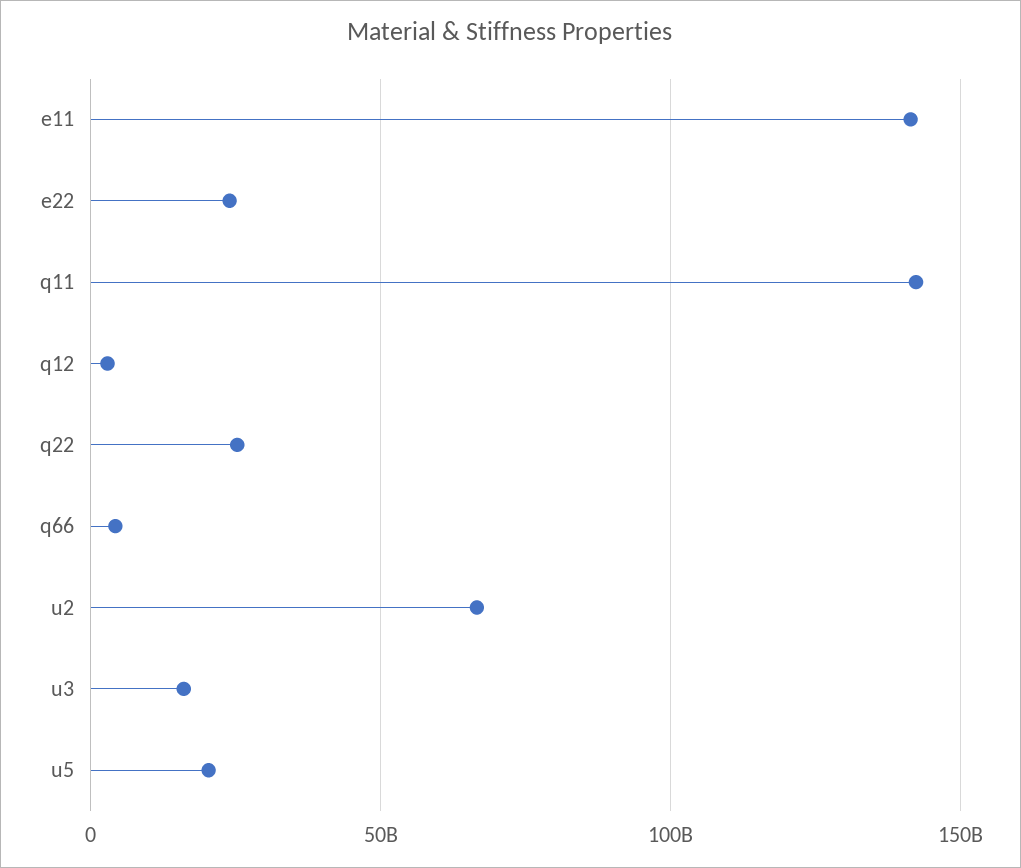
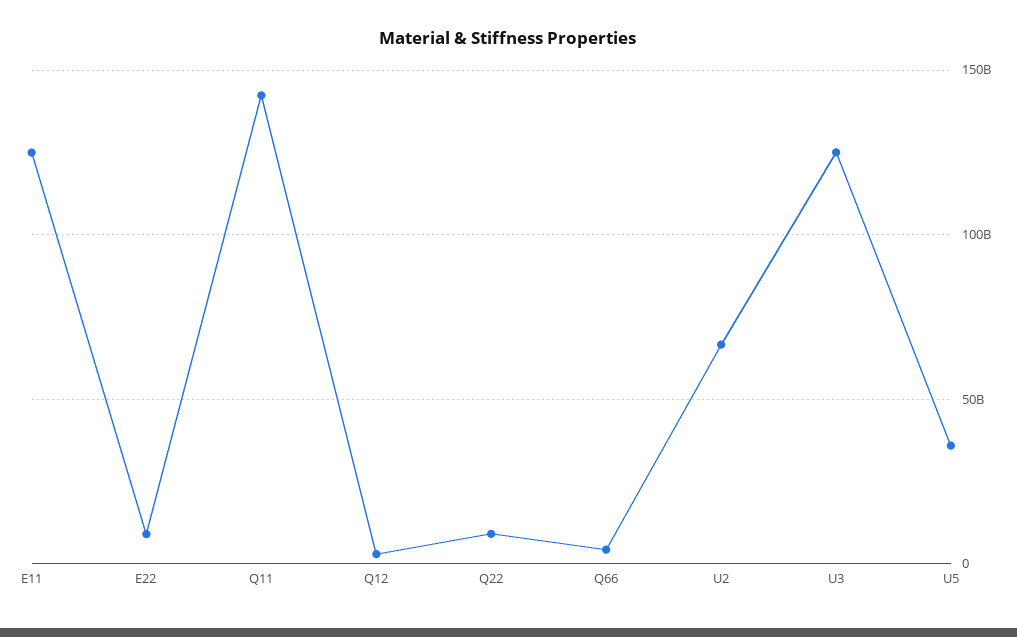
e11: 140000000000 -> 125000000000
e22: 25000000000 -> 10000000000
q22: 25000000000 -> 10000000000
u3: 15000000000 -> 125000000000
u5: 20000000000 -> 35000000000

